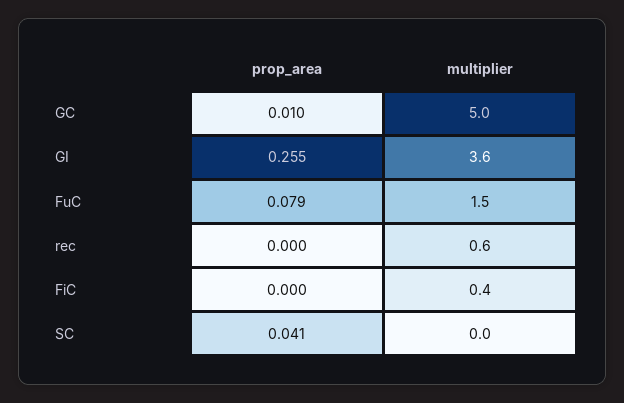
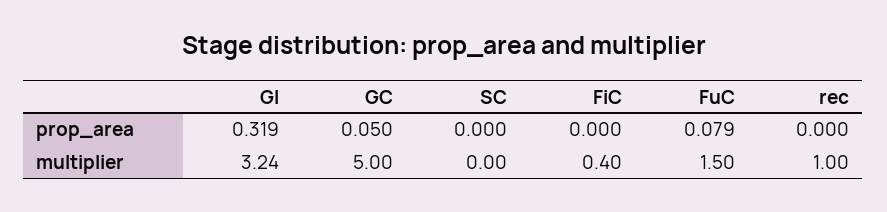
prop_area, GC: 0.01 -> 0.05
prop_area, GI: 0.255 -> 0.319
multiplier, GI: 3.6 -> 3.24
multiplier, rec: 0.6 -> 1
prop_area, SC: 0.041 -> 0

